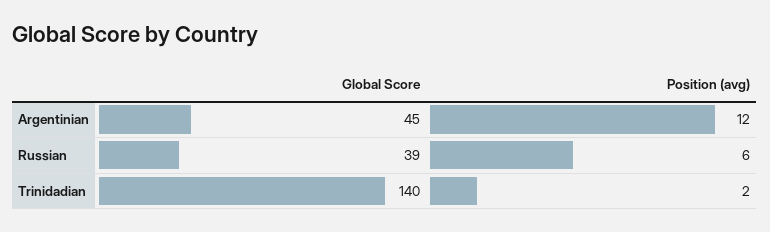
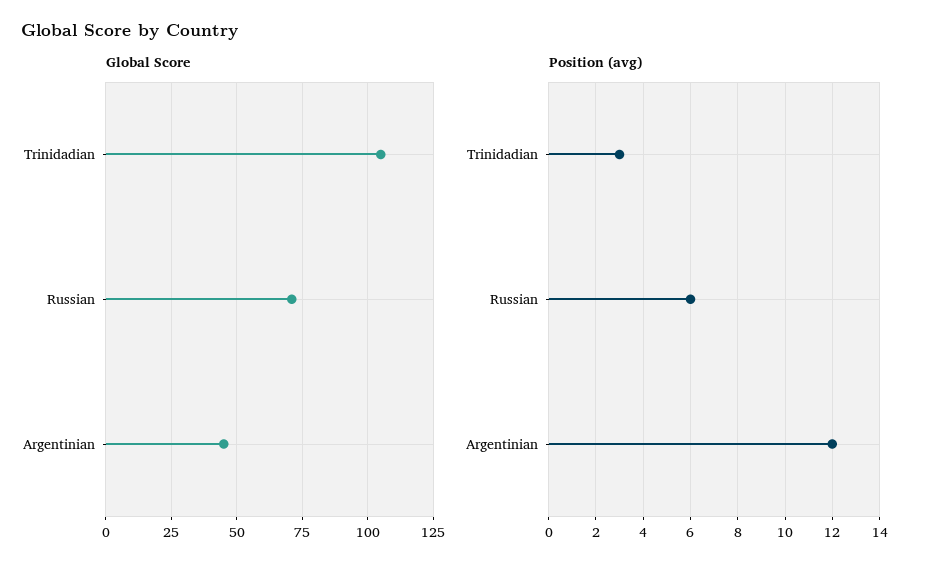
Global Score, Russian: 39 -> 70
Global Score, Trinidadian: 140 -> 105
Position (avg), Trinidadian: 2 -> 3

